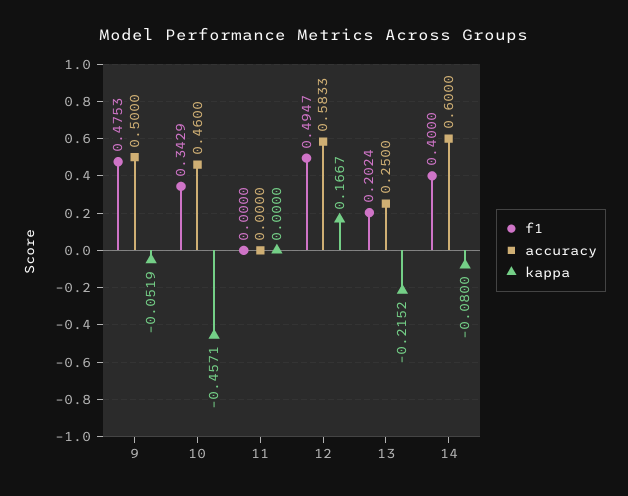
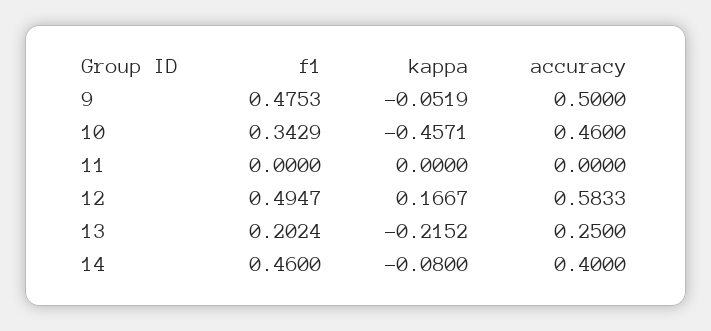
f1, 14: 0.4 -> 0.46
accuracy, 14: 0.6 -> 0.4

